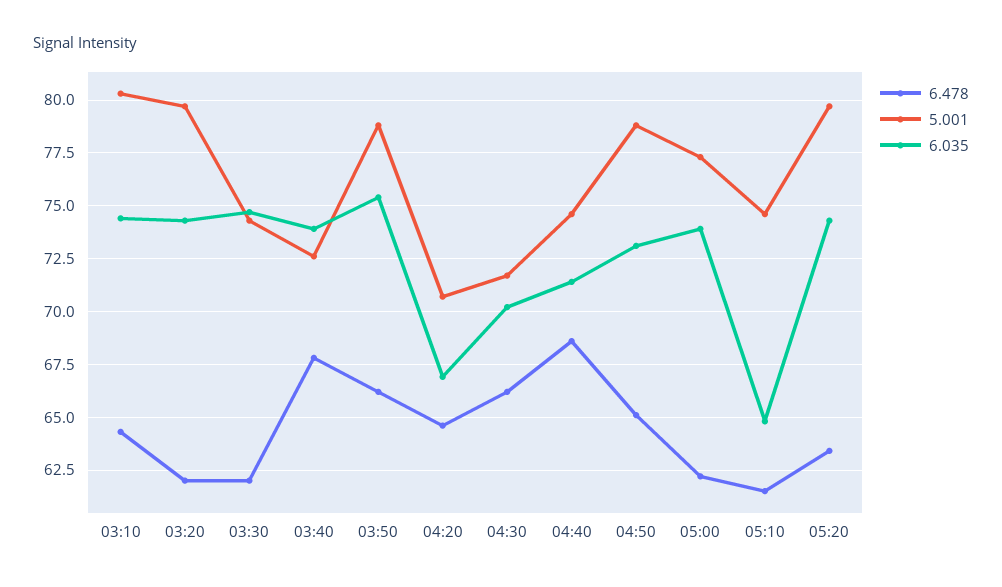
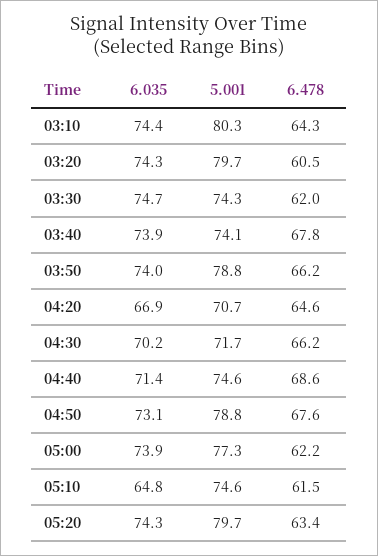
6.478, 03:20: 62 -> 60.5
5.001, 03:40: 72.5 -> 74.1
6.035, 03:50: 75.5 -> 74
6.478, 04:50: 65 -> 67.6

